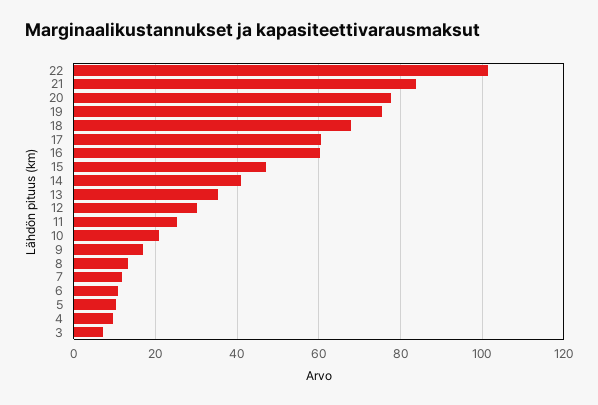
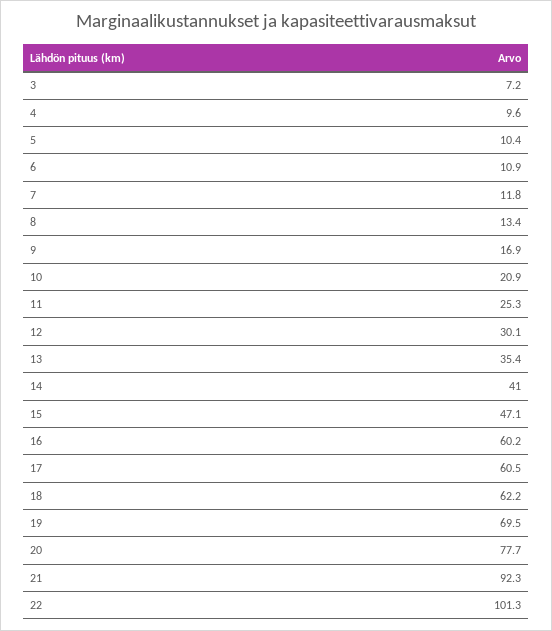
21: 84 -> 92.3
19: 76 -> 69.5
18: 68 -> 62.2

